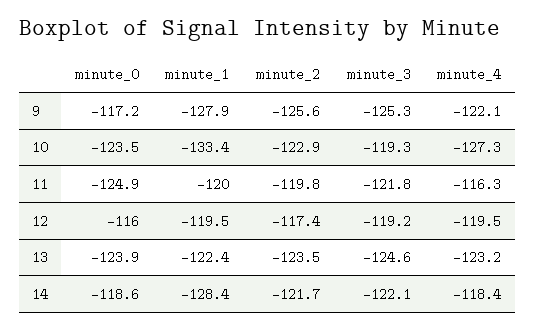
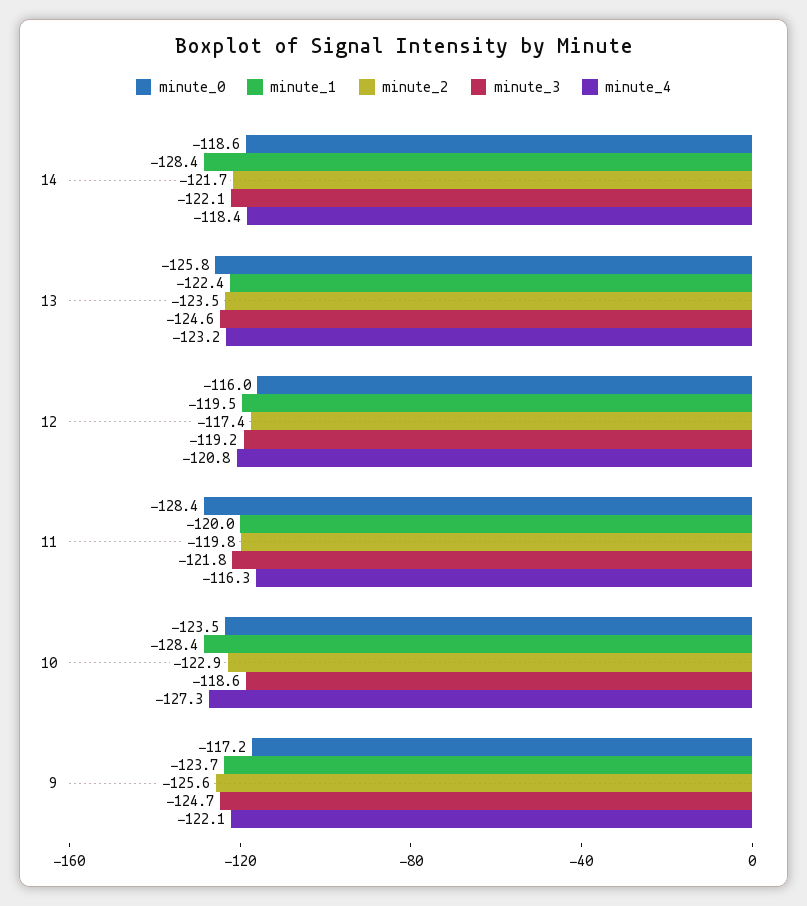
minute_1, 9: -127.9 -> -123.7
minute_3, 9: -125.3 -> -124.7
minute_1, 10: -133.4 -> -128.4
minute_3, 10: -119.3 -> -118.6
minute_0, 11: -124.9 -> -128.4
minute_4, 12: -119.5 -> -120.8
minute_0, 13: -123.9 -> -125.8

